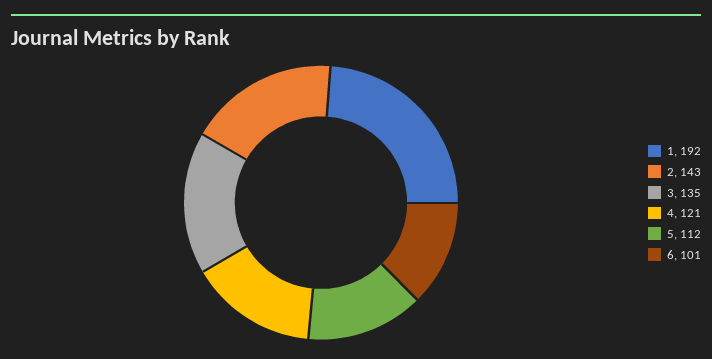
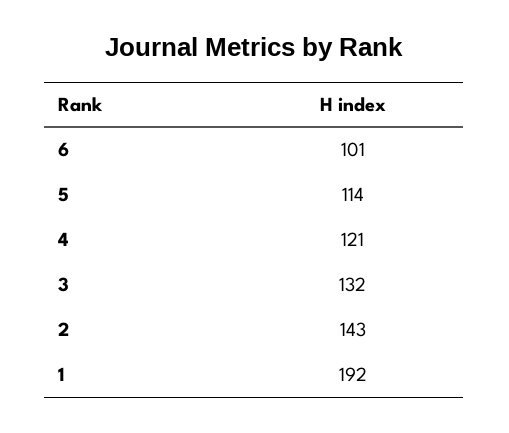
3: 135 -> 132
5: 112 -> 114

